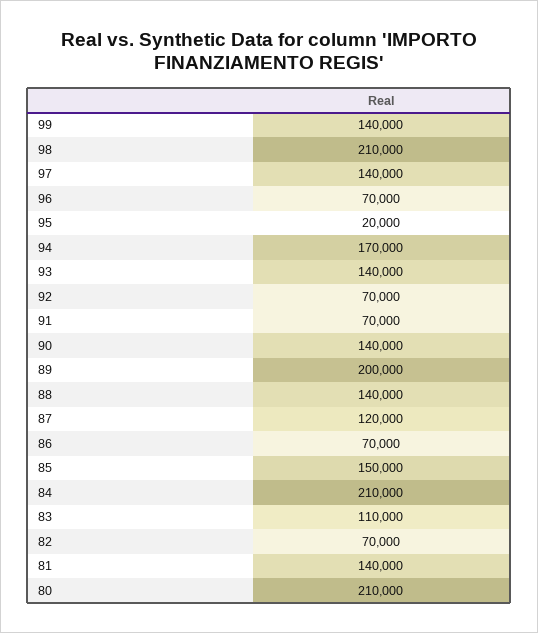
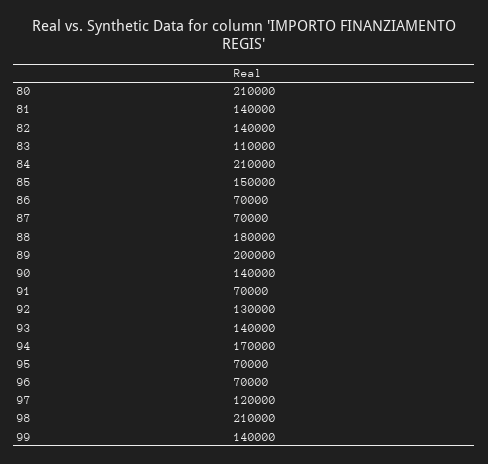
97: 140000 -> 120000
95: 20000 -> 70000
92: 70000 -> 130000
88: 140000 -> 180000
87: 120000 -> 70000
82: 70000 -> 140000

